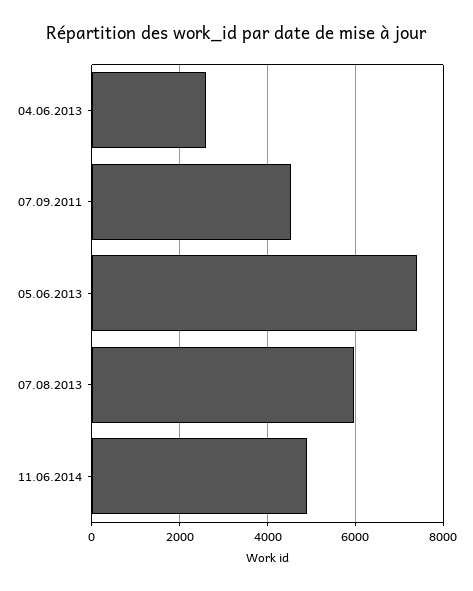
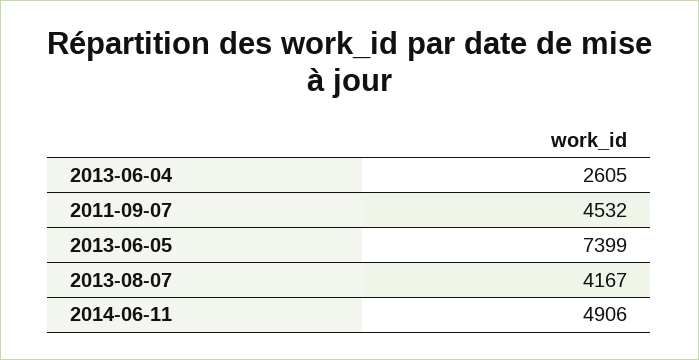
07.08.2013: 6000 -> 4167

